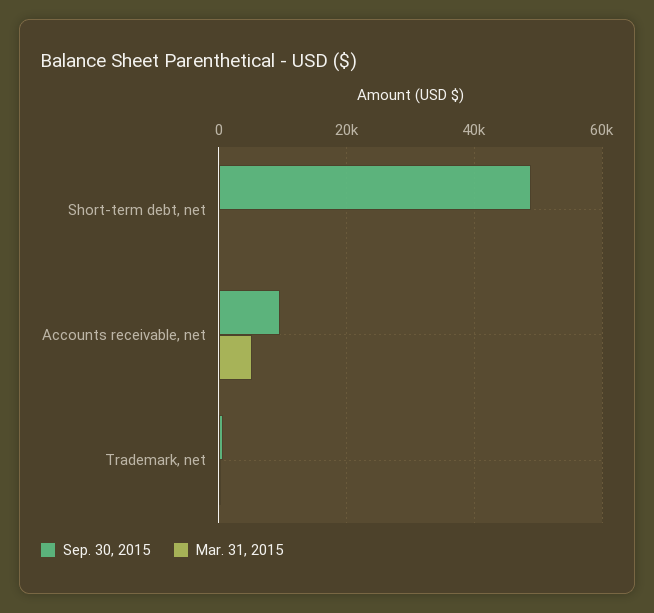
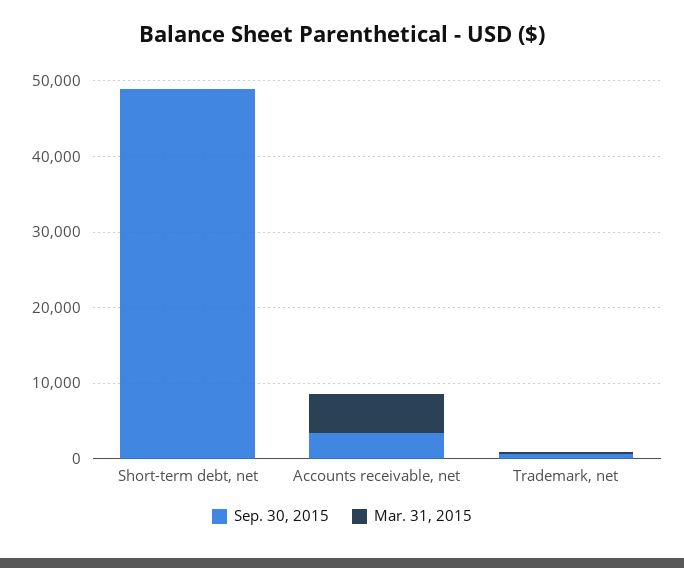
Sep. 30, 2015, Accounts receivable, net: 10000 -> 4000

